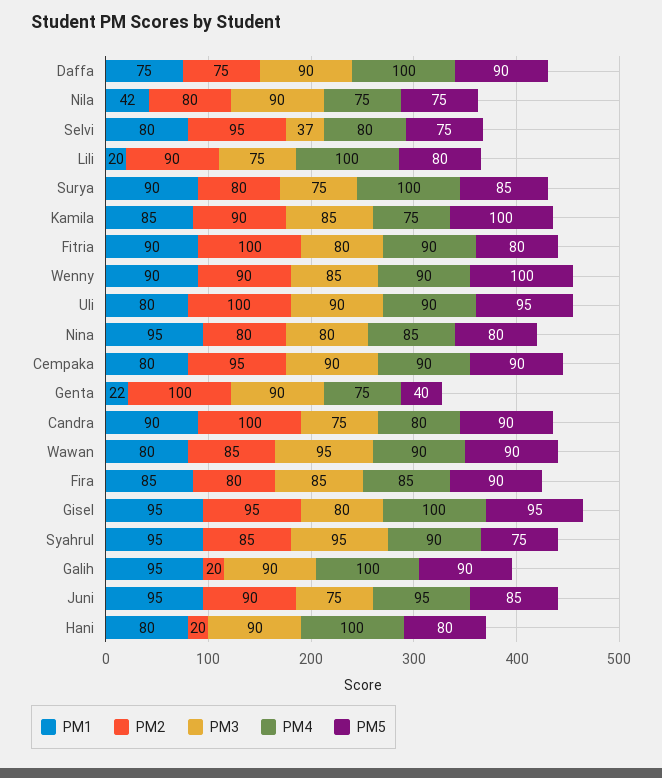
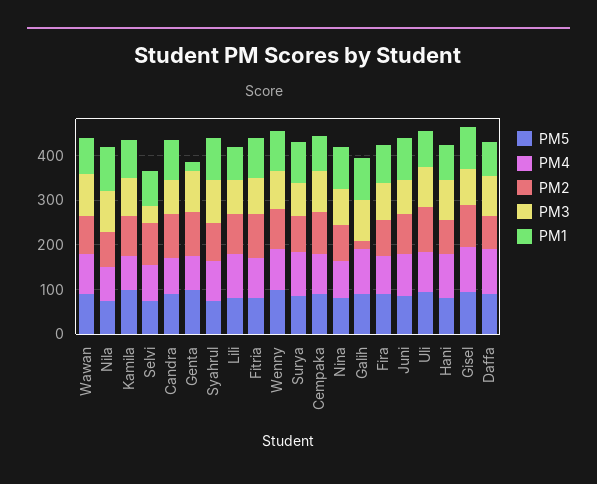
PM1, Nila: 42 -> 100
PM1, Lili: 20 -> 80
PM5, Genta: 40 -> 100
PM2, Hani: 20 -> 80

